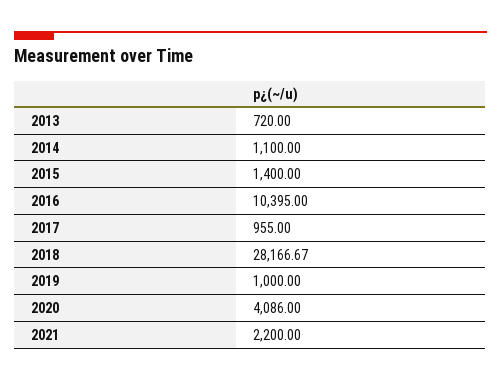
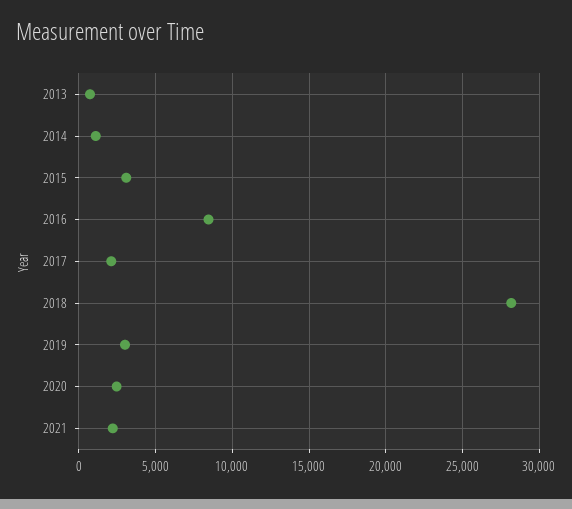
2015: 1400 -> 3000
2016: 10395 -> 8500
2017: 955 -> 2000
2019: 1000 -> 3000
2020: 4086 -> 2500

